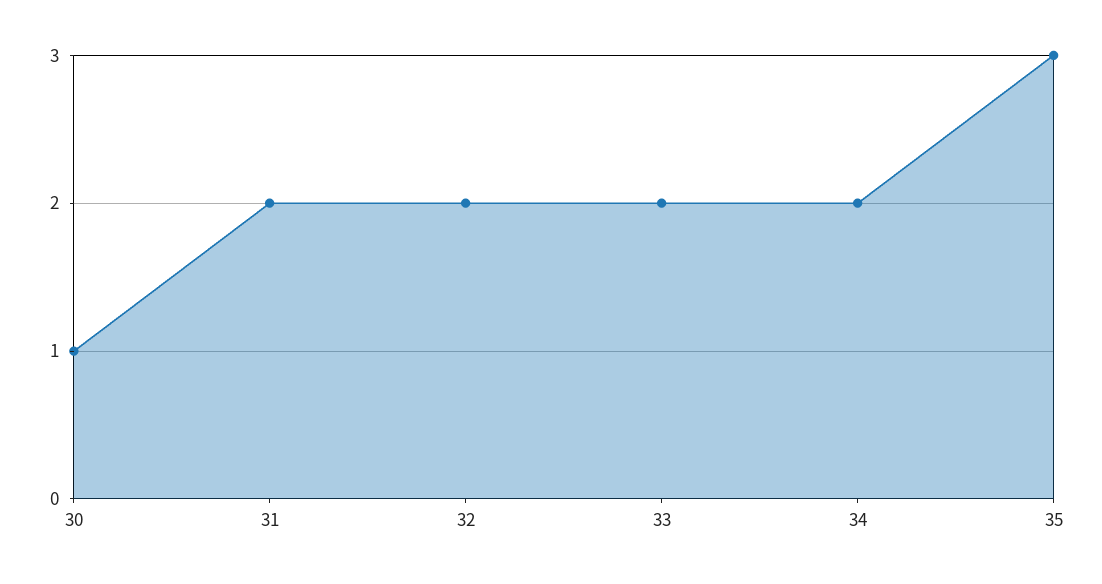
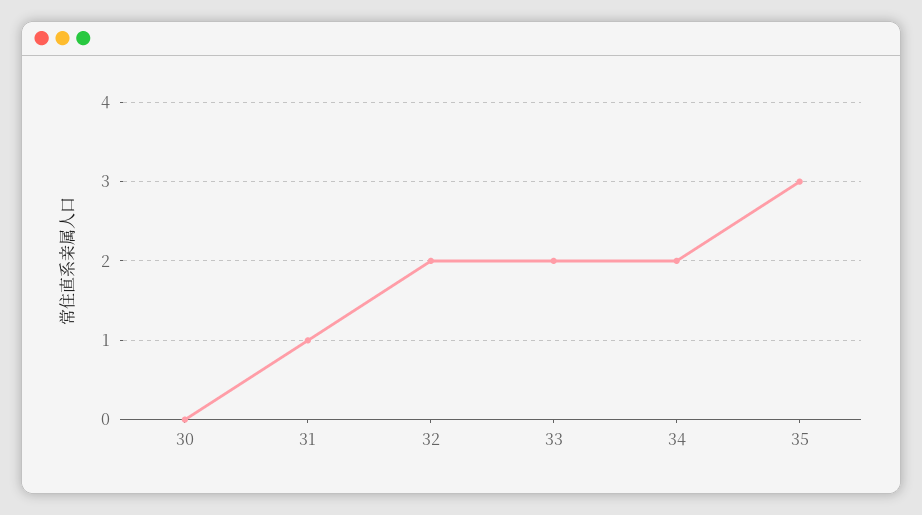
30: 1 -> 0
31: 2 -> 1

